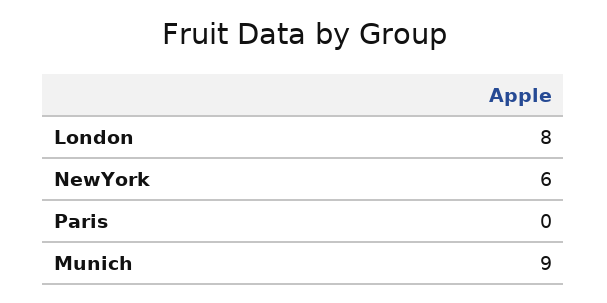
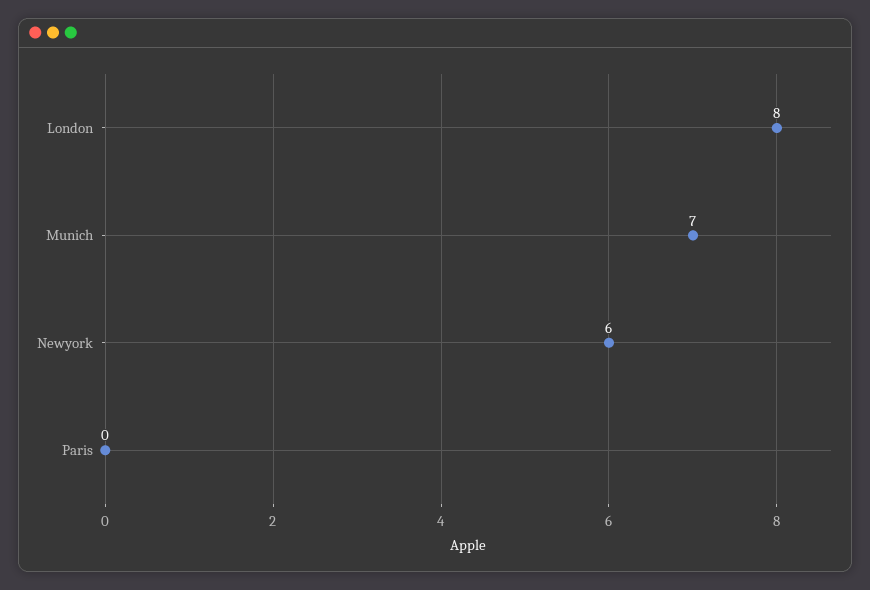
Munich: 9 -> 7

